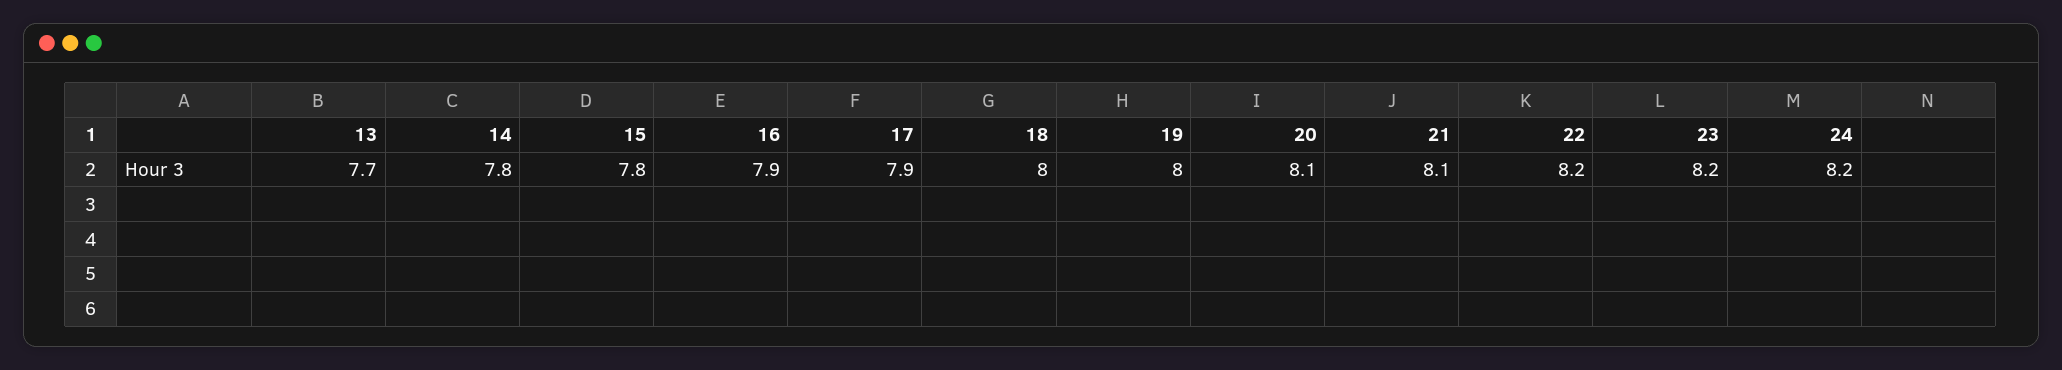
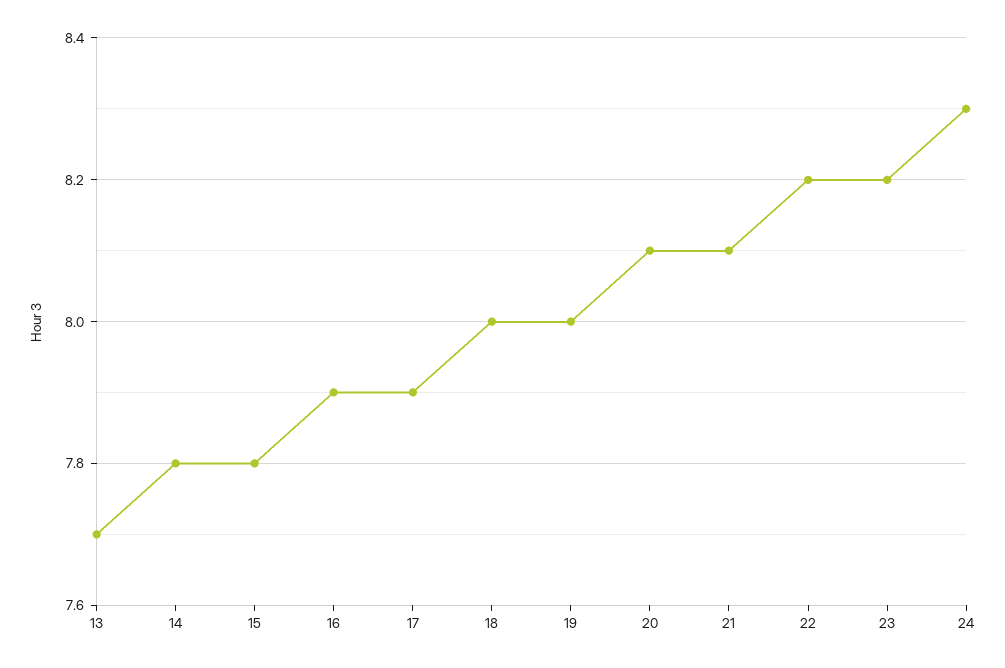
24: 8.2 -> 8.3

